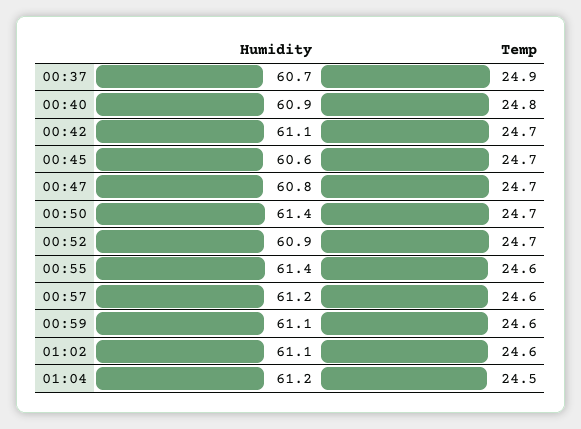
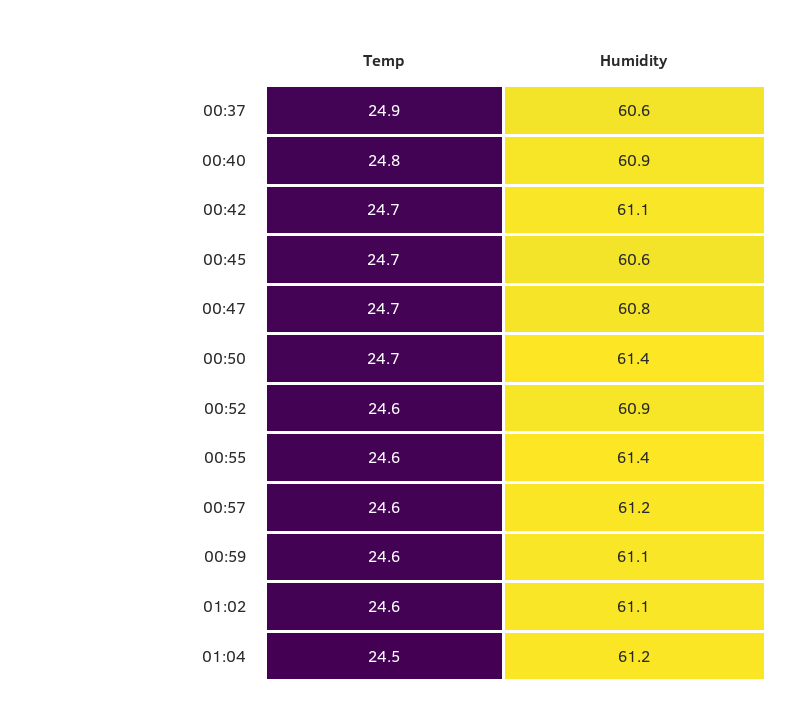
Humidity, 00:37: 60.7 -> 60.6
Temp, 00:52: 24.7 -> 24.6

